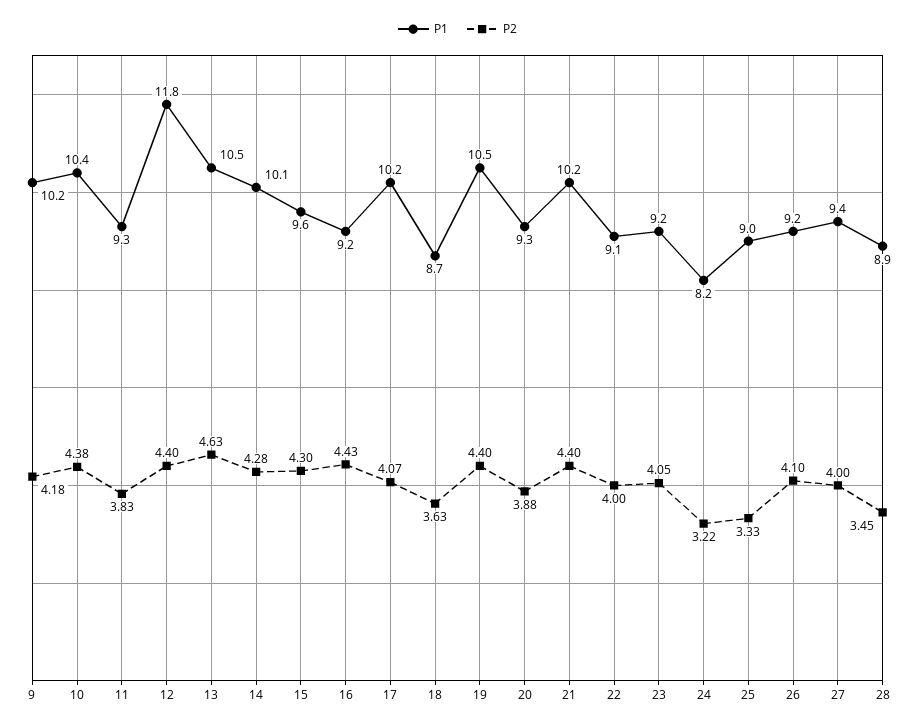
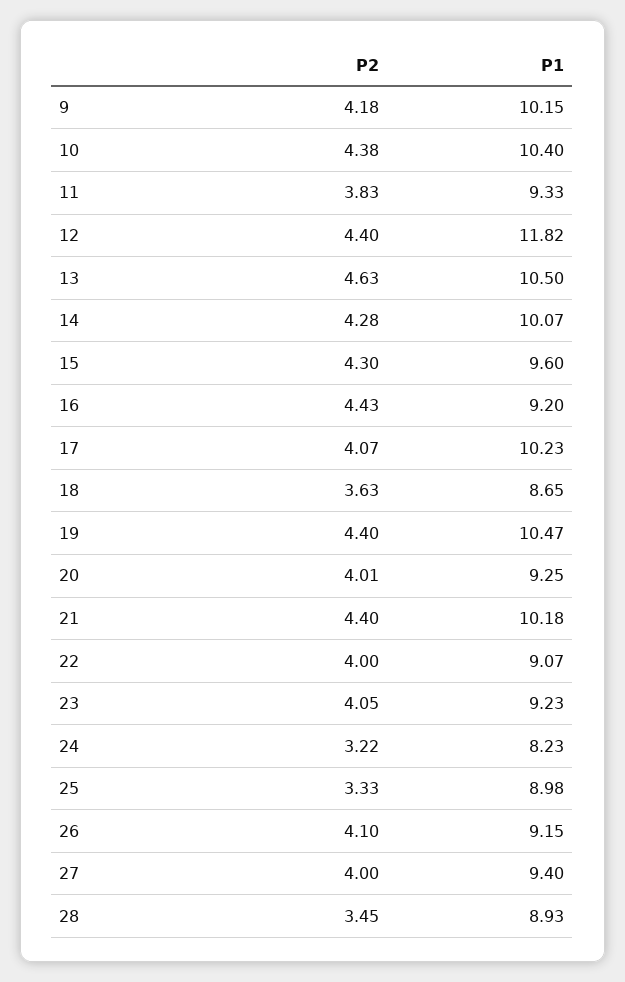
P2, 20: 3.88 -> 4.01

